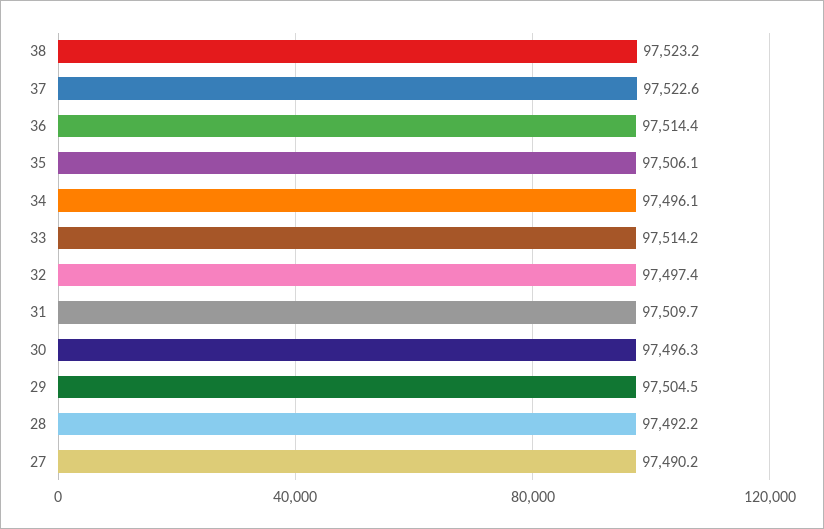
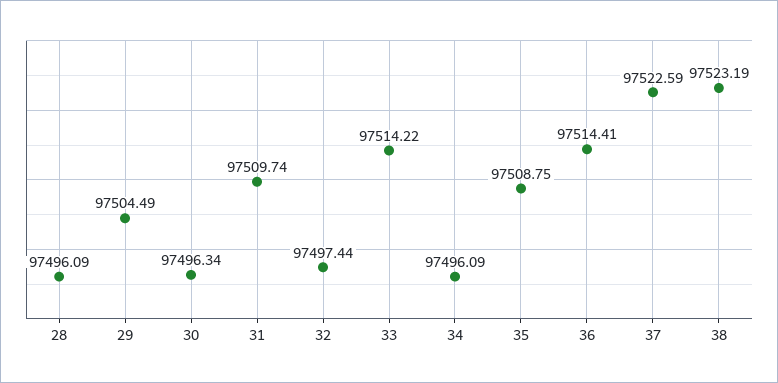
35: 97506.1 -> 97508.75
28: 97492.2 -> 97496.09
27: 97490.2 -> none

